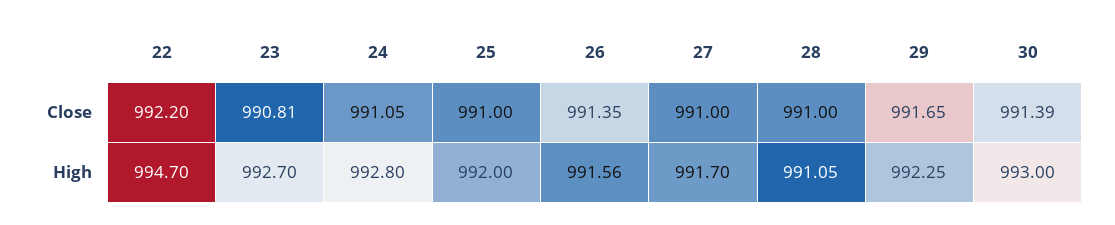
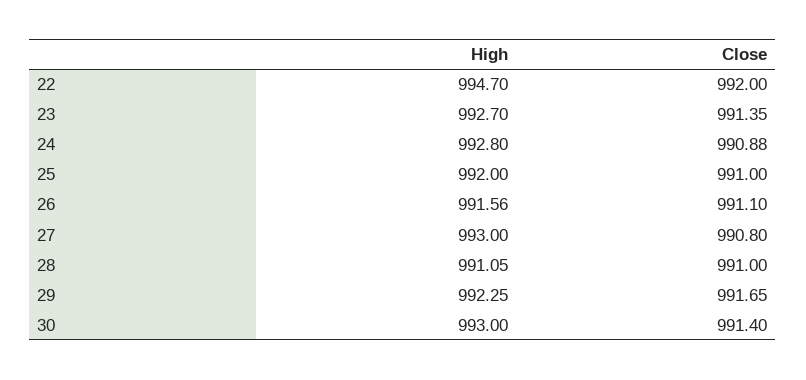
22, Close: 992.2 -> 992
23, Close: 990.81 -> 991.35
24, Close: 991.05 -> 990.88
26, Close: 991.35 -> 991.1
27, Close: 991 -> 990.8
30, Close: 991.39 -> 991.4
27, High: 991.7 -> 993

